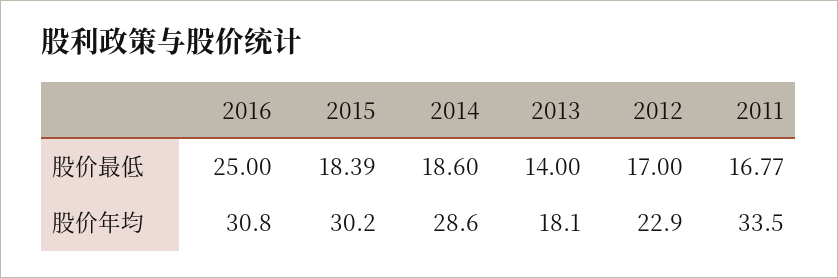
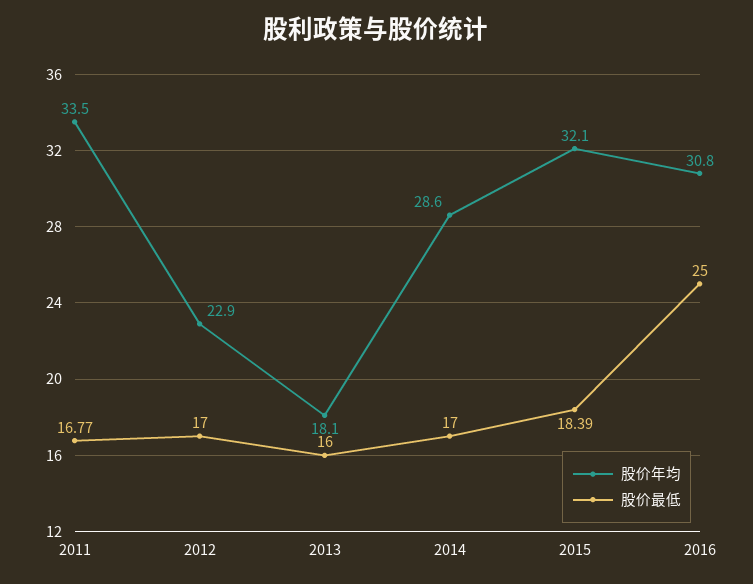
股价最低, 2014: 18.6 -> 17
股价最低, 2013: 14 -> 16
股价年均, 2015: 30.2 -> 32.1

